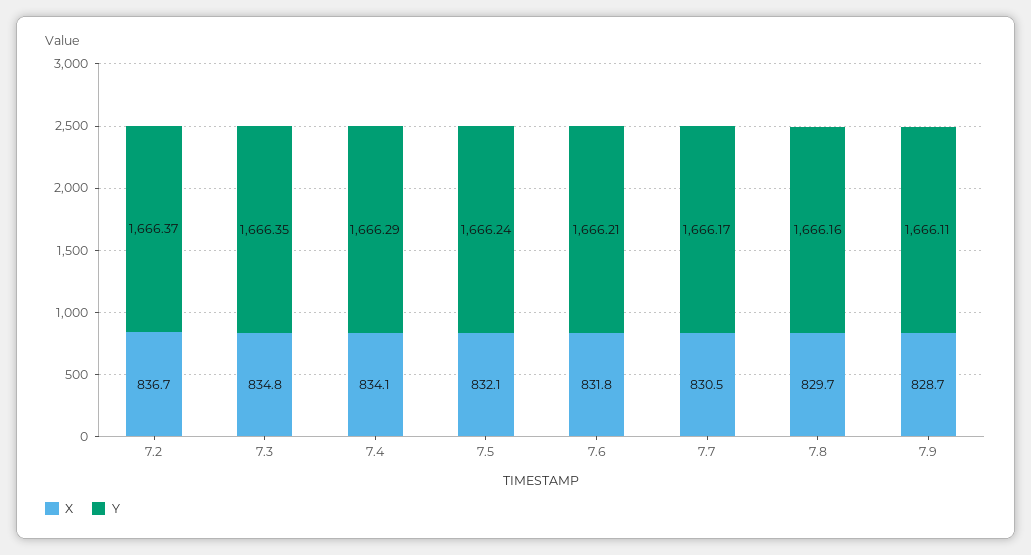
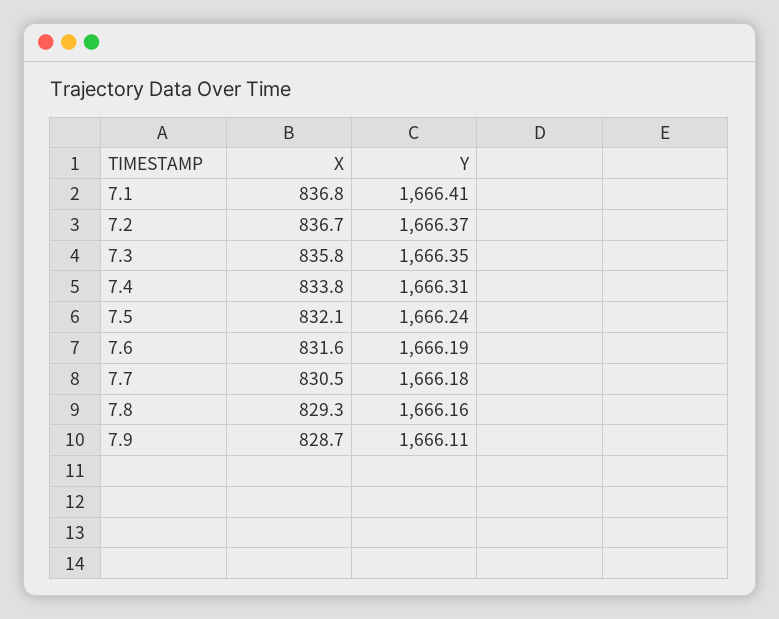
X, 7.3: 834.8 -> 835.8
X, 7.4: 834.1 -> 833.8
Y, 7.4: 1666.29 -> 1666.31
X, 7.6: 831.8 -> 831.6
Y, 7.6: 1666.21 -> 1666.19
Y, 7.7: 1666.17 -> 1666.18
X, 7.8: 829.7 -> 829.3
X, 7.1: none -> 836.8
Y, 7.1: none -> 1666.41

